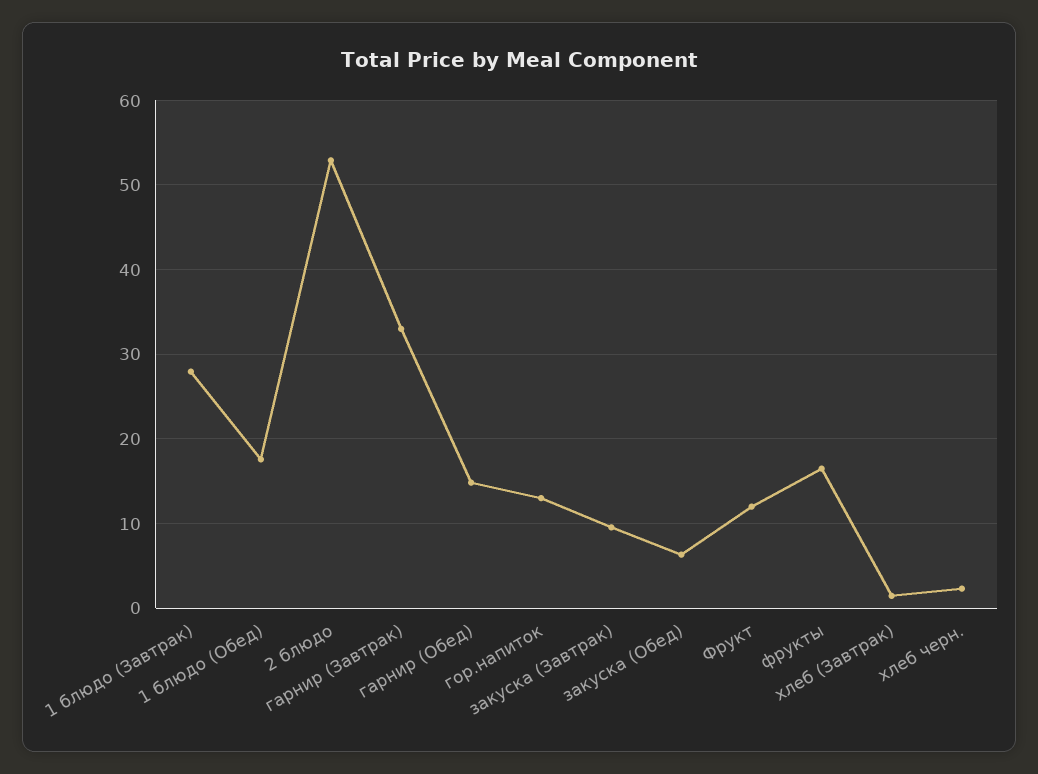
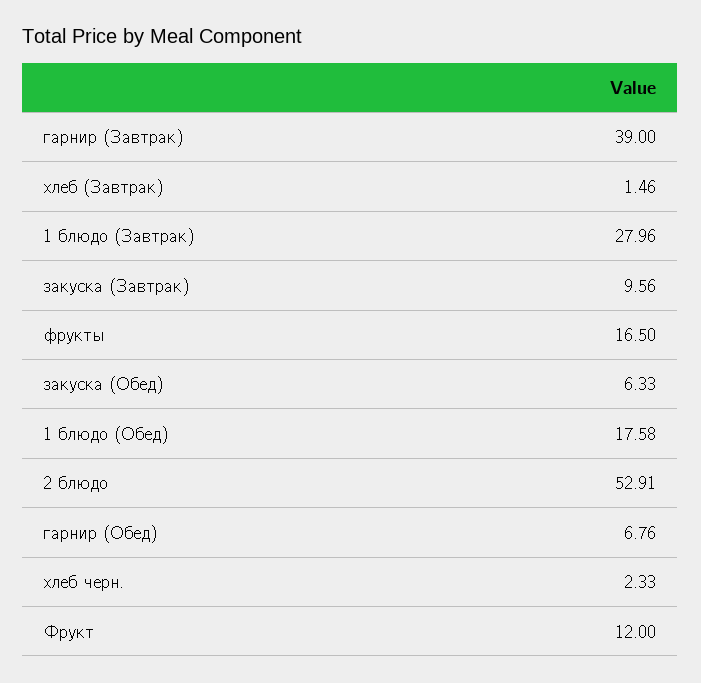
гарнир (Завтрак): 33 -> 39
гарнир (Обед): 15 -> 6.76
гор.напиток: 13 -> none

